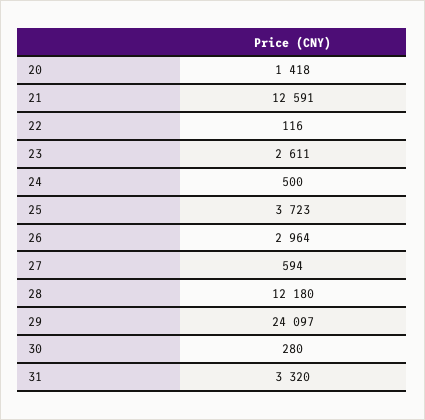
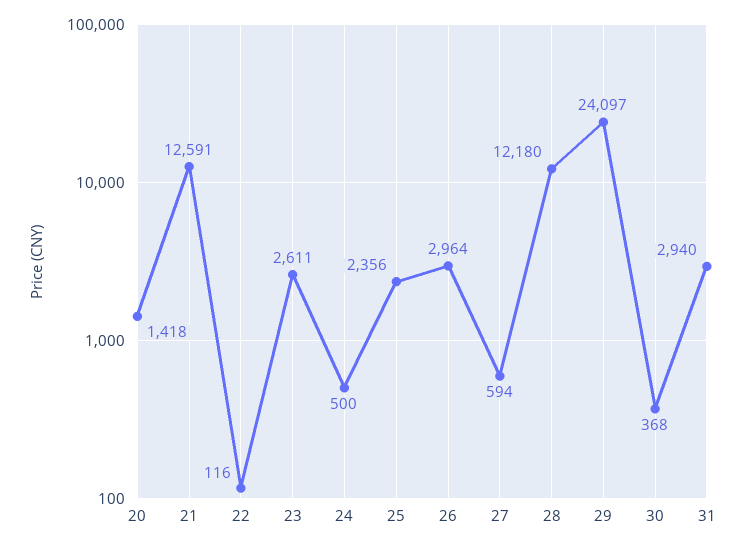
25: 3723 -> 2356
30: 280 -> 368
31: 3320 -> 2940

